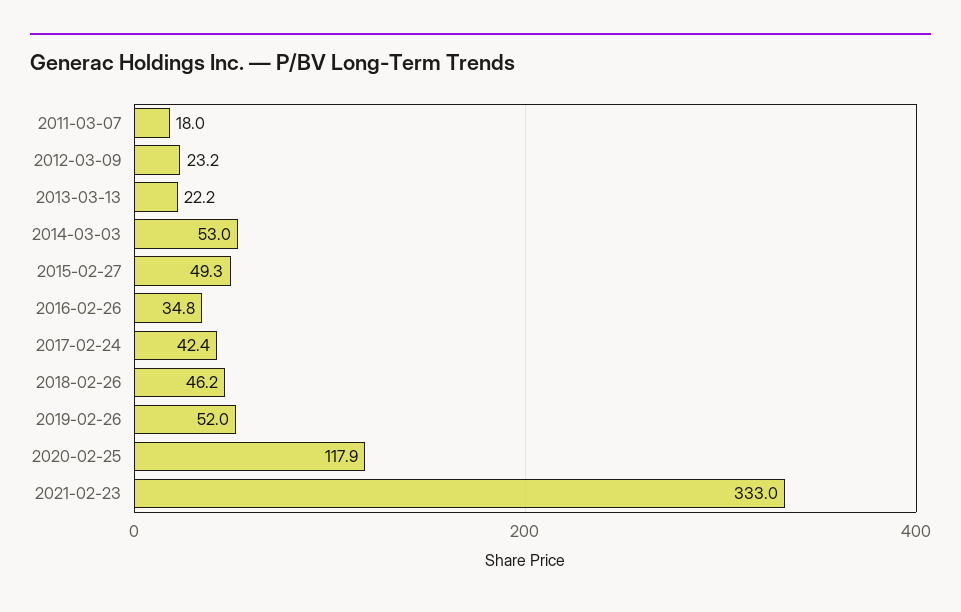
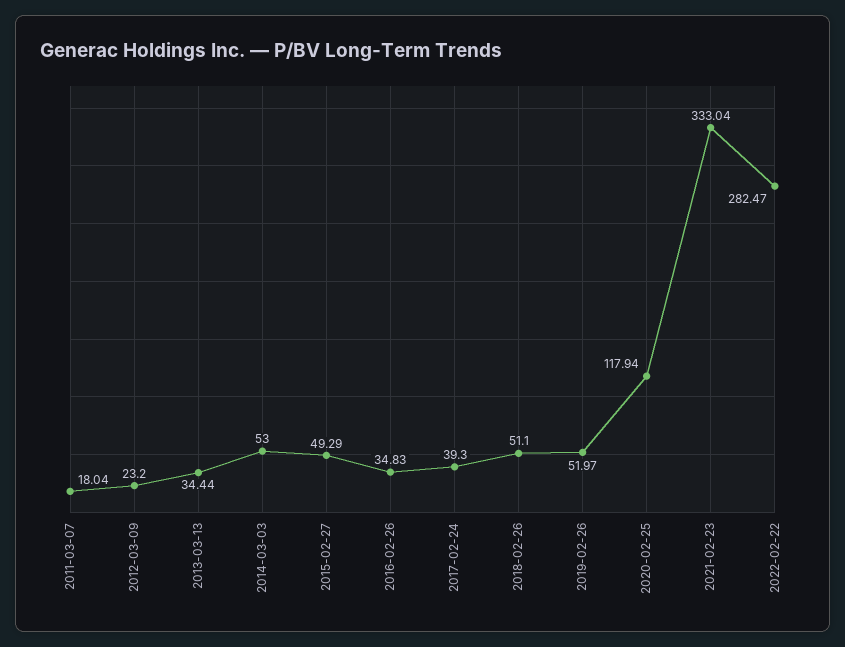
2013-03-13: 22.2 -> 34.44
2017-02-24: 42.4 -> 39.3
2018-02-26: 46.2 -> 51.1
2022-02-22: none -> 282.47

